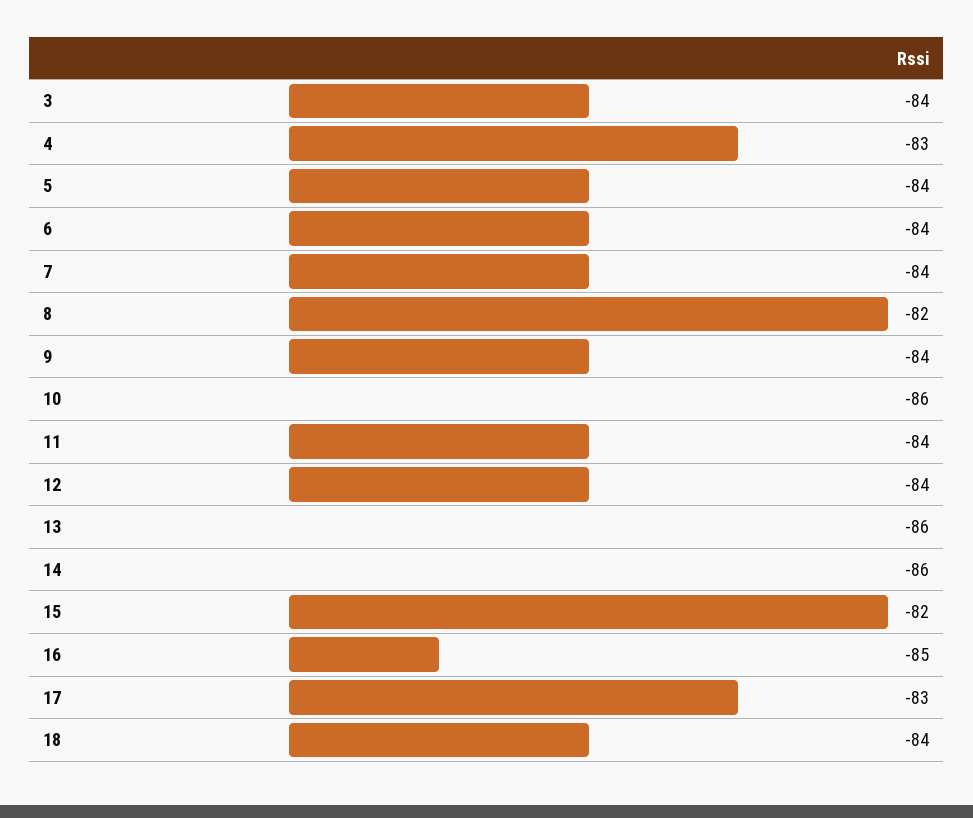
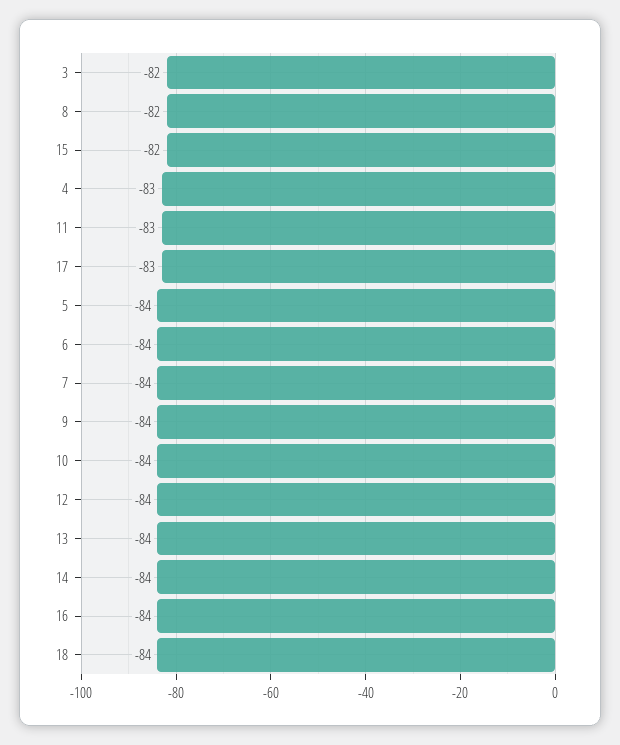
3: -84 -> -82
10: -86 -> -84
11: -84 -> -83
13: -86 -> -84
14: -86 -> -84
16: -85 -> -84

